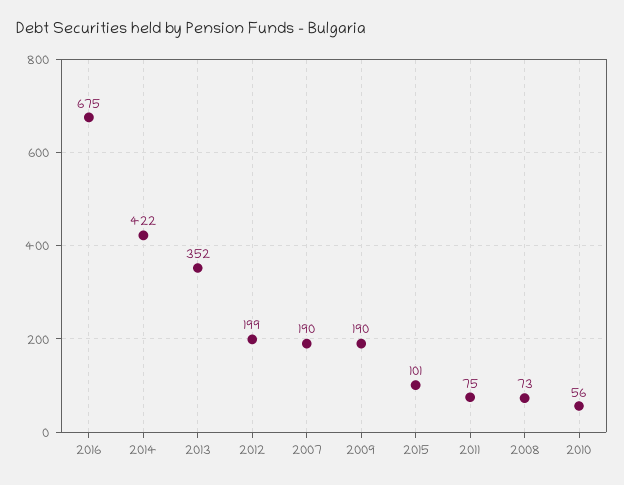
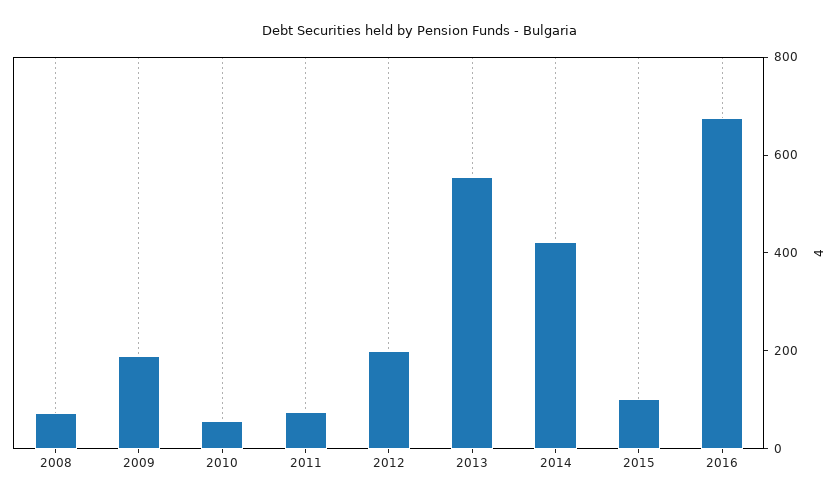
2013: 352 -> 550
2007: 190 -> none

